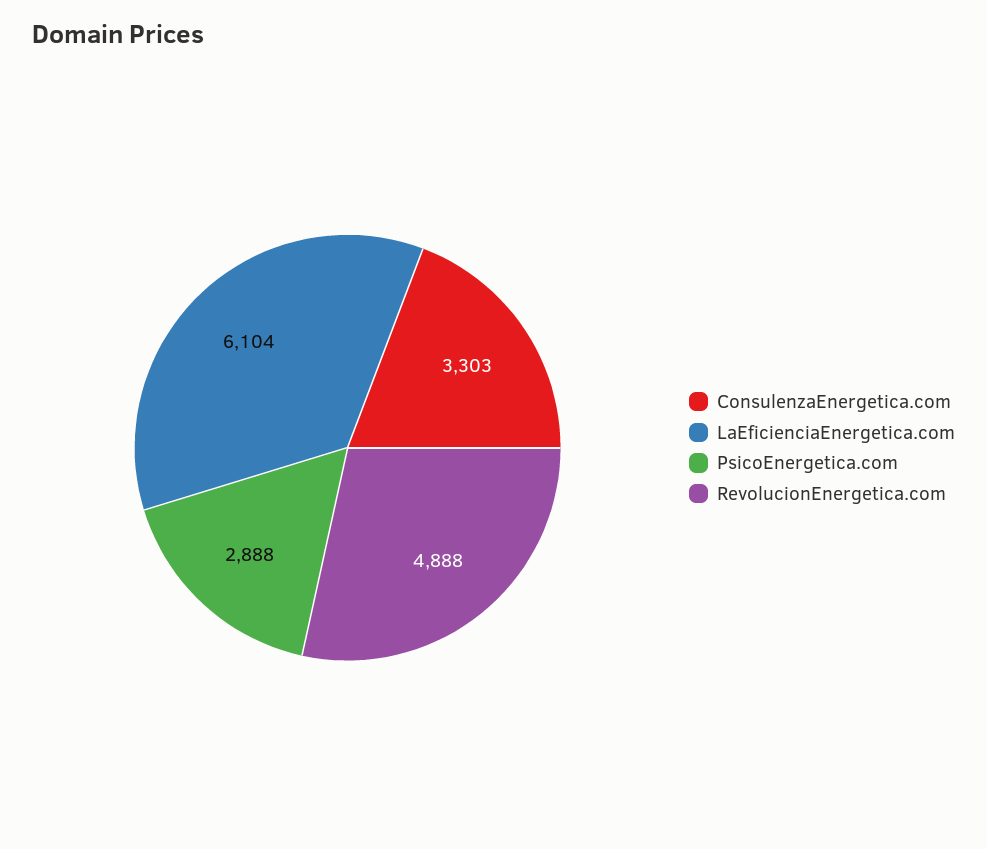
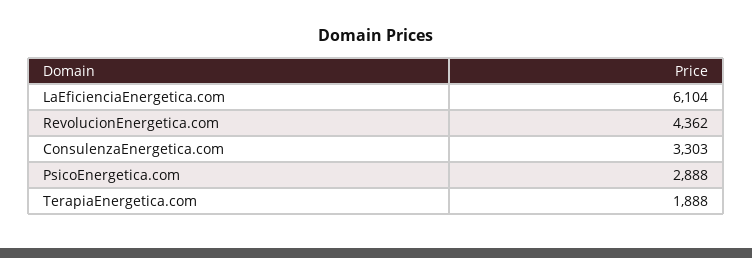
RevolucionEnergetica.com: 4888 -> 4362
TerapiaEnergetica.com: none -> 1888

